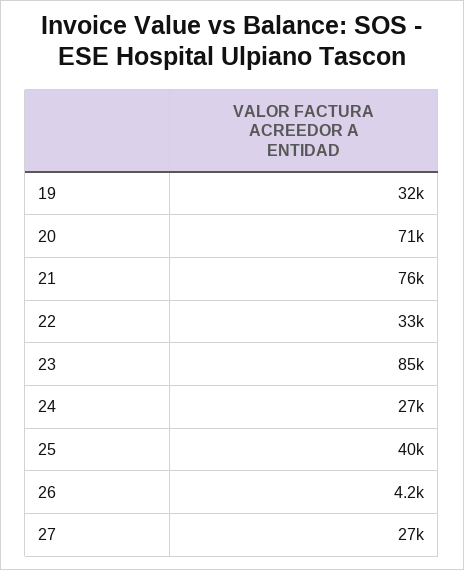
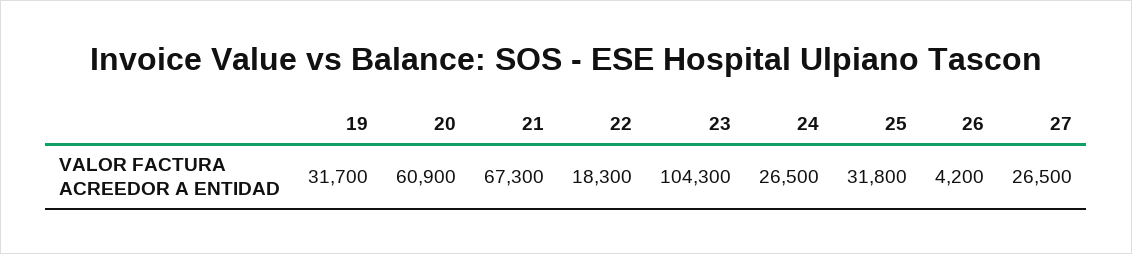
20: 71000 -> 60900
21: 76000 -> 67300
22: 33000 -> 18300
23: 85000 -> 104300
25: 40000 -> 31800

